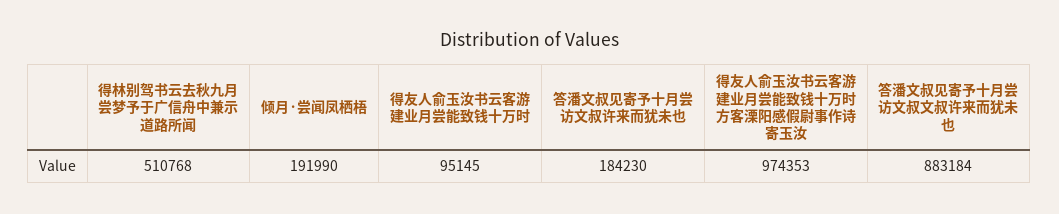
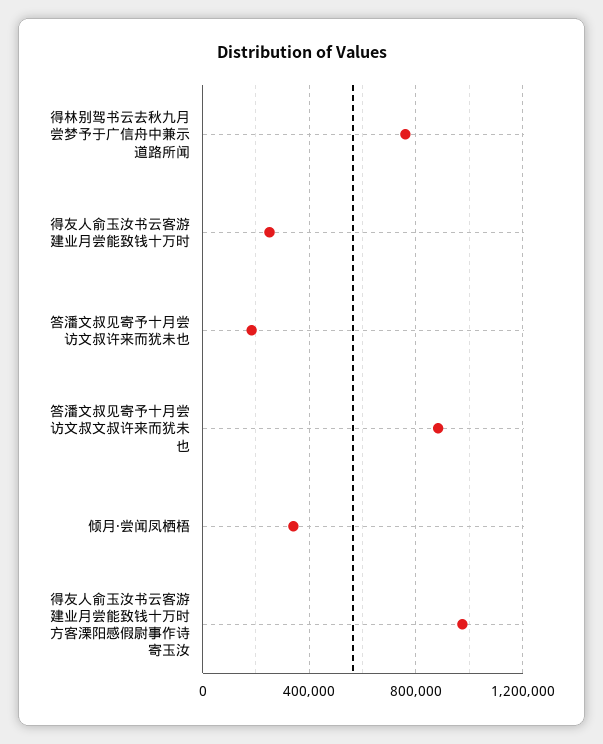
得林别驾书云去秋九月尝梦予于广信舟中兼示道路所闻: 510768 -> 750000
倾月·尝闻凤栖梧: 191990 -> 350000
得友人俞玉汝书云客游建业月尝能致钱十万时: 95145 -> 250000

